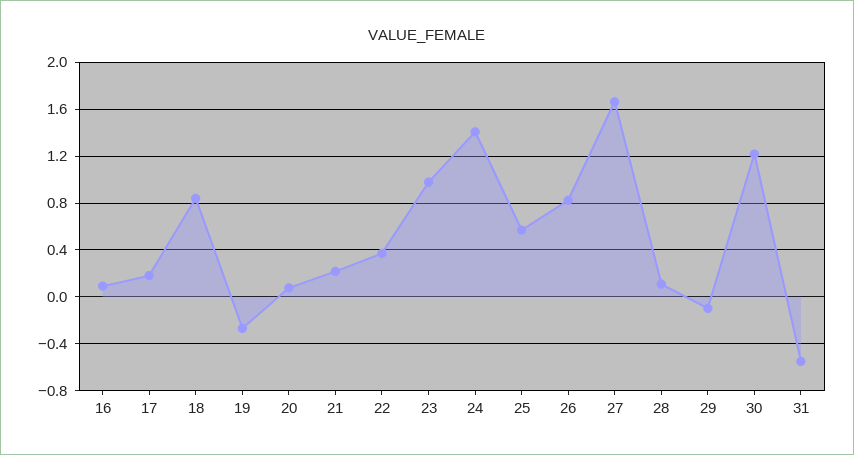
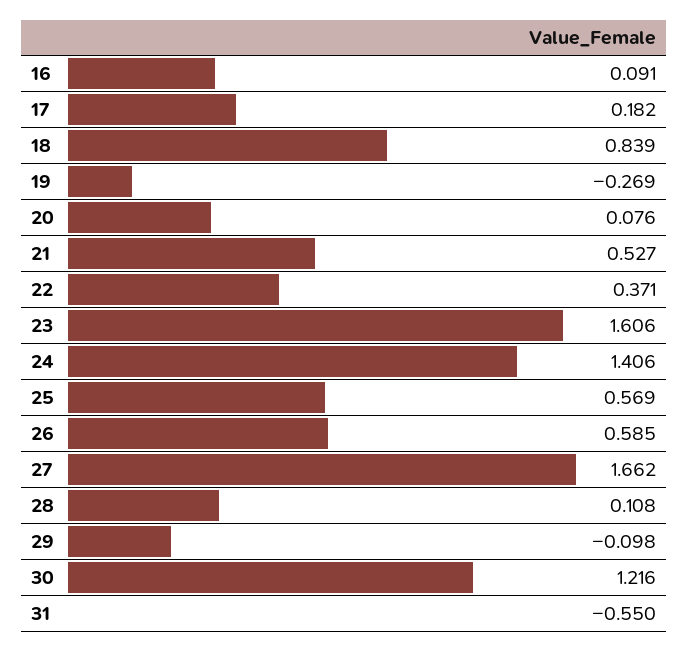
21: 0.2 -> 0.527
23: 1 -> 1.606
26: 0.8 -> 0.585

